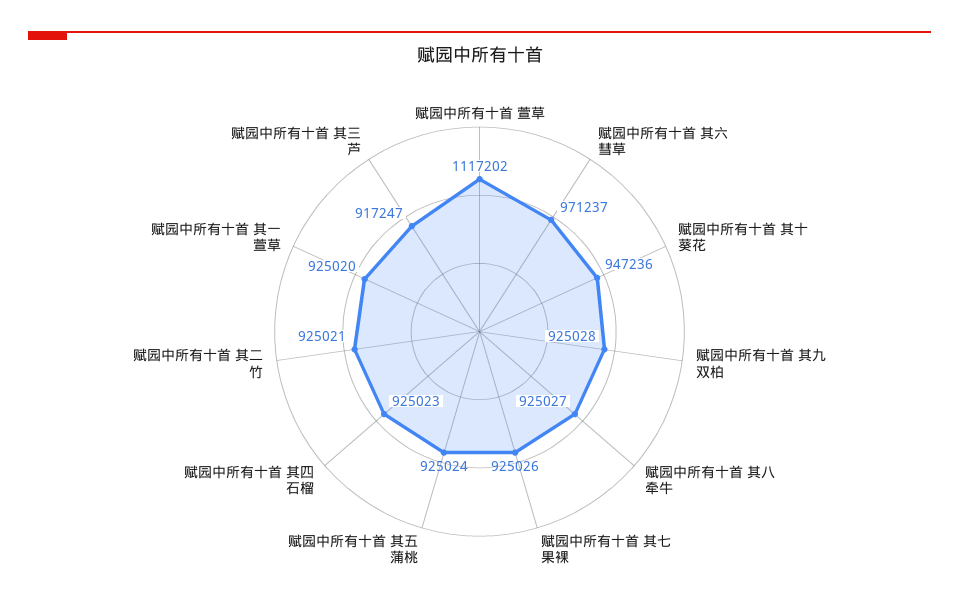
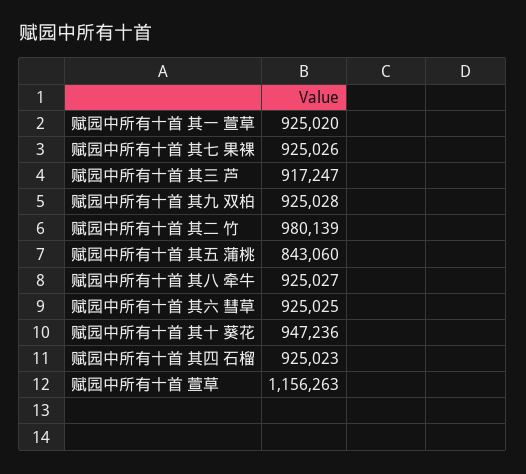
赋园中所有十首 萱草: 1117202 -> 1156263
赋园中所有十首 其六 彗草: 971237 -> 925025
赋园中所有十首 其五 蒲桃: 925024 -> 843060
赋园中所有十首 其二 竹: 925021 -> 980139

